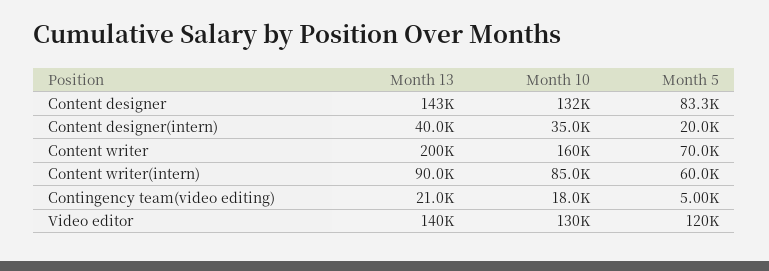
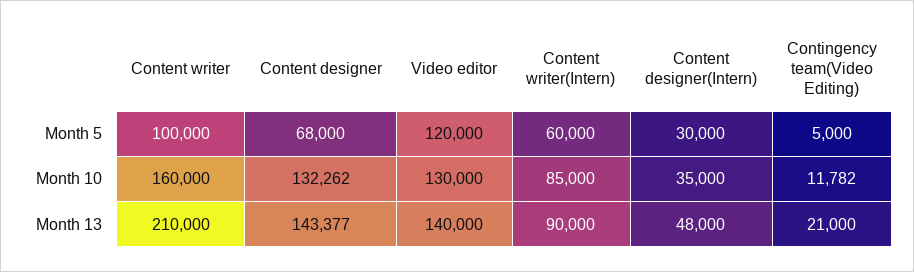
Month 5, Content designer: 83300 -> 68000
Month 13, Content designer(intern): 40000 -> 48000
Month 5, Content designer(intern): 20000 -> 30000
Month 13, Content writer: 200000 -> 210000
Month 5, Content writer: 70000 -> 100000
Month 10, Contingency team(video editing): 18000 -> 11782

